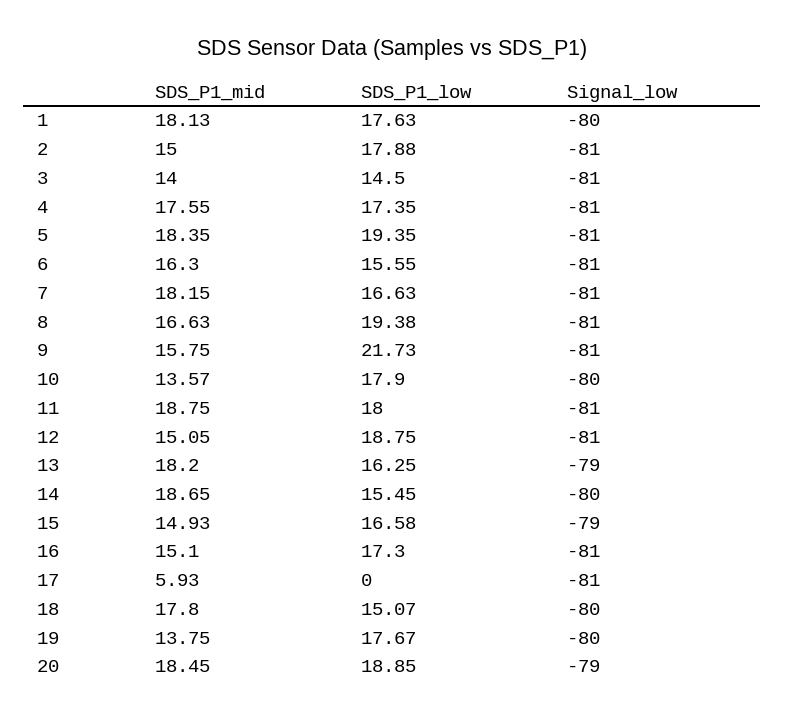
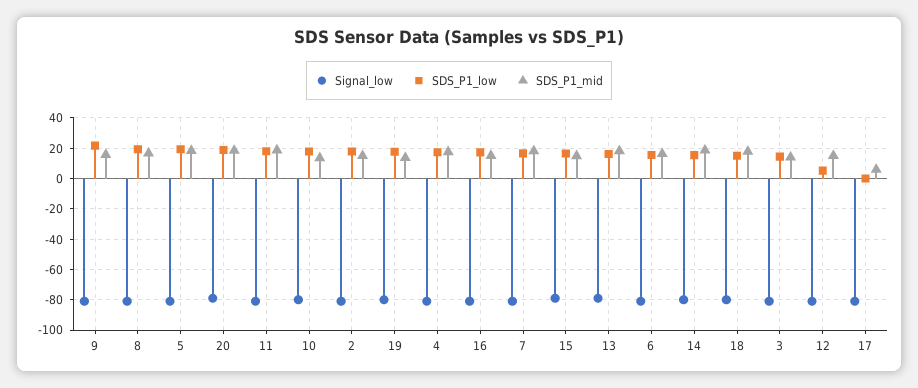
SDS_P1_mid, 1: 18.13 -> none
SDS_P1_low, 1: 17.63 -> none
Signal_low, 1: -80 -> none
SDS_P1_low, 12: 18.75 -> 5

